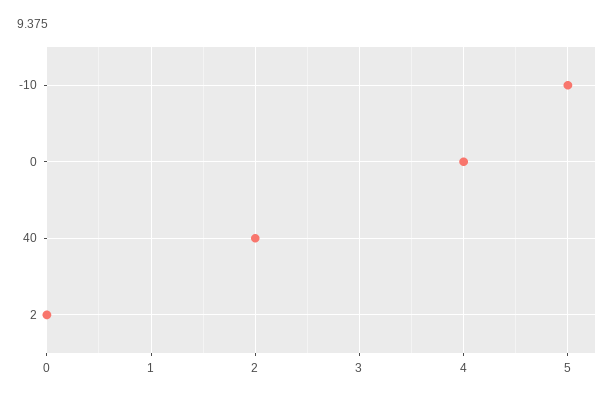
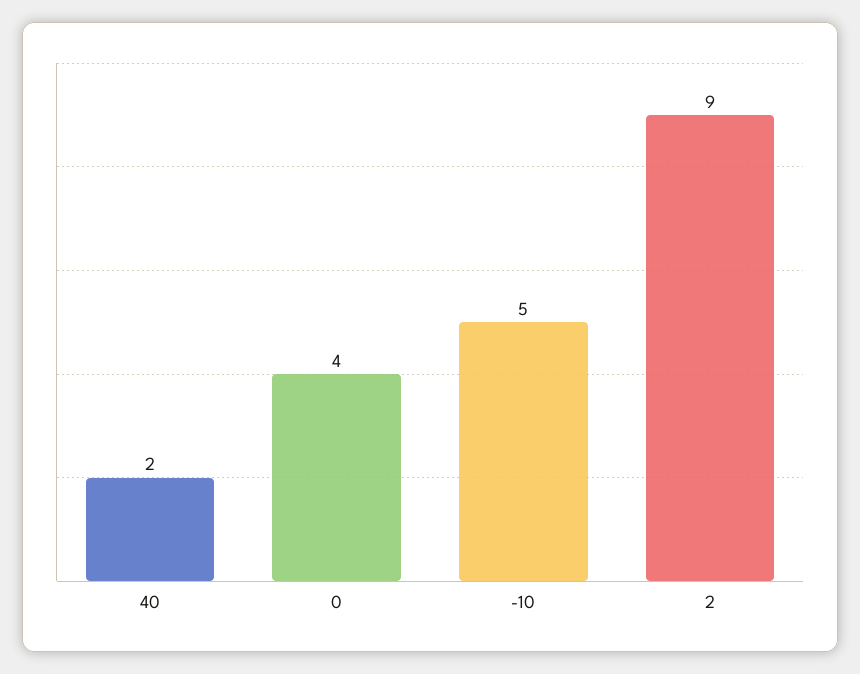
2: 0 -> 9

